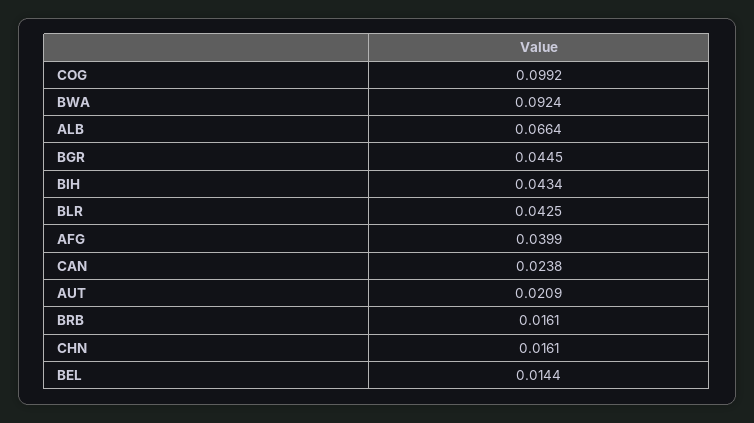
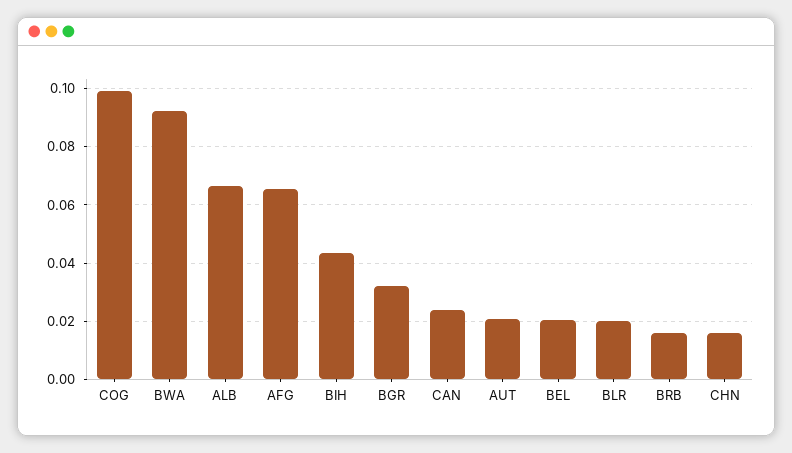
BGR: 0.0445 -> 0.0325
BLR: 0.0425 -> 0.02
AFG: 0.0399 -> 0.065
BEL: 0.0144 -> 0.02

